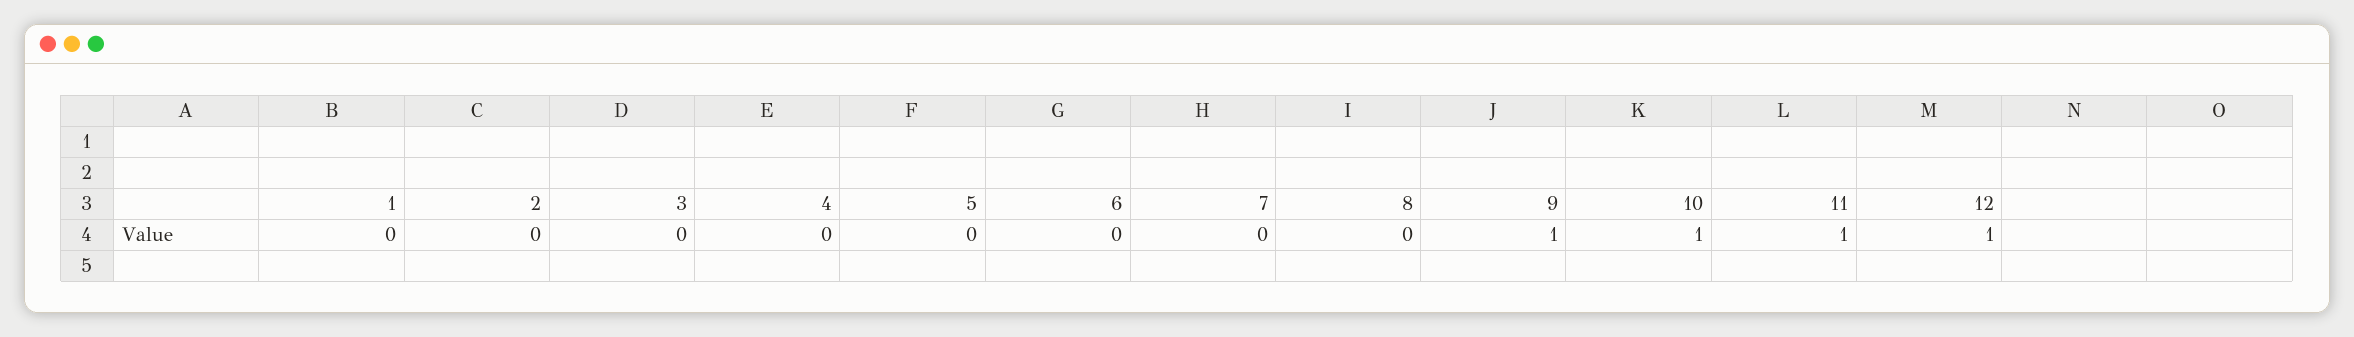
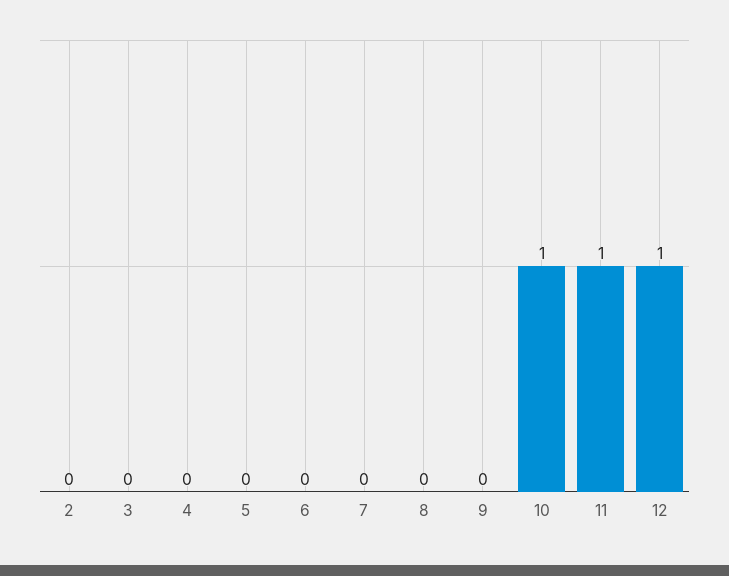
1: 0 -> none
9: 1 -> 0

